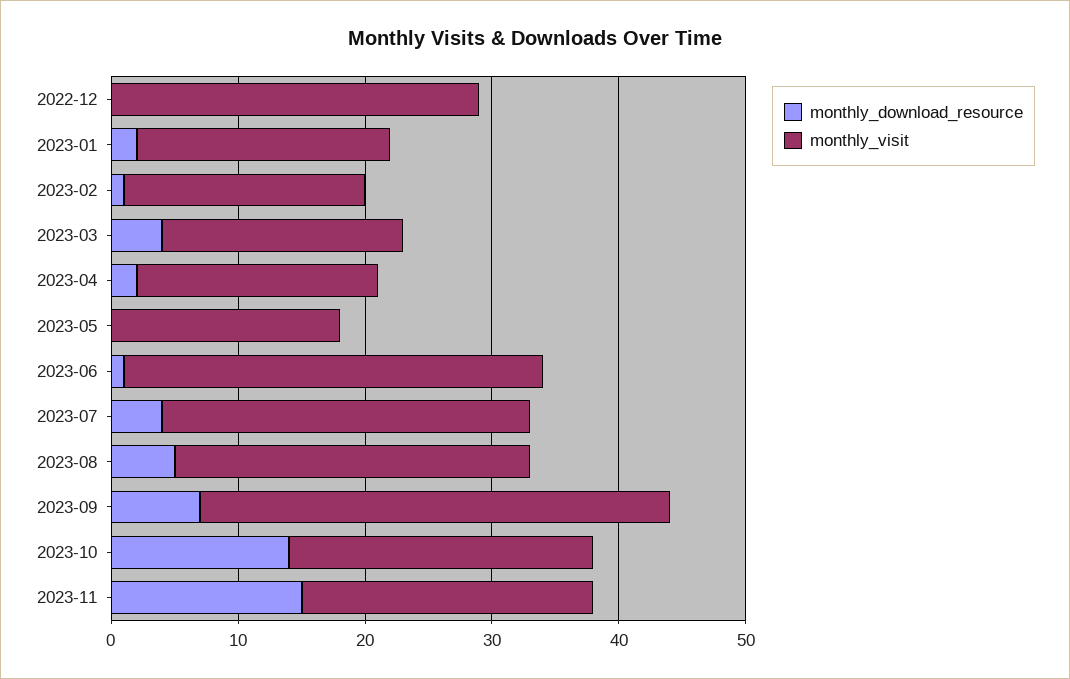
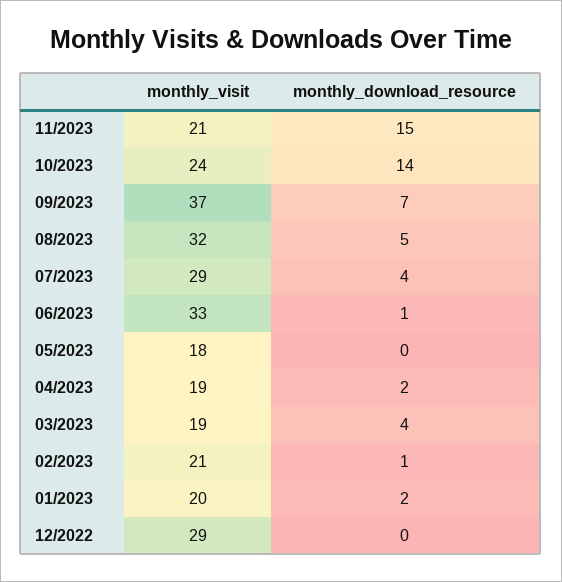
monthly_visit, 2023-02: 19 -> 21
monthly_visit, 2023-08: 28 -> 32
monthly_visit, 2023-11: 23 -> 21

